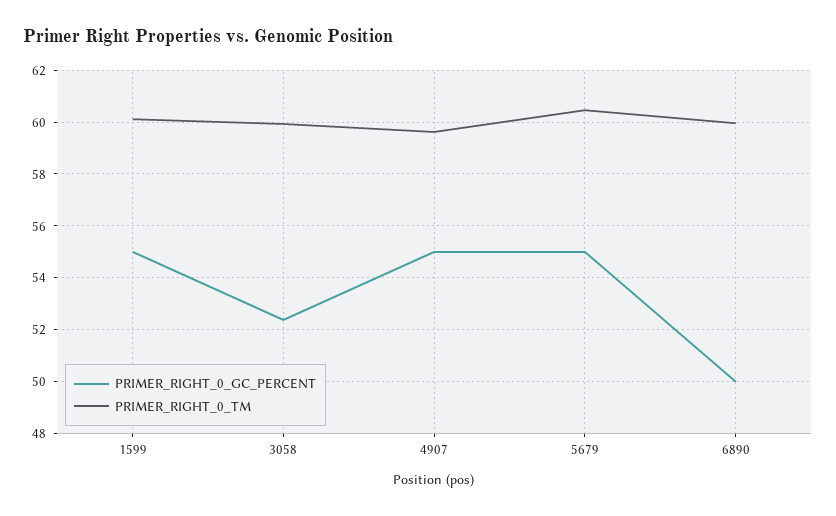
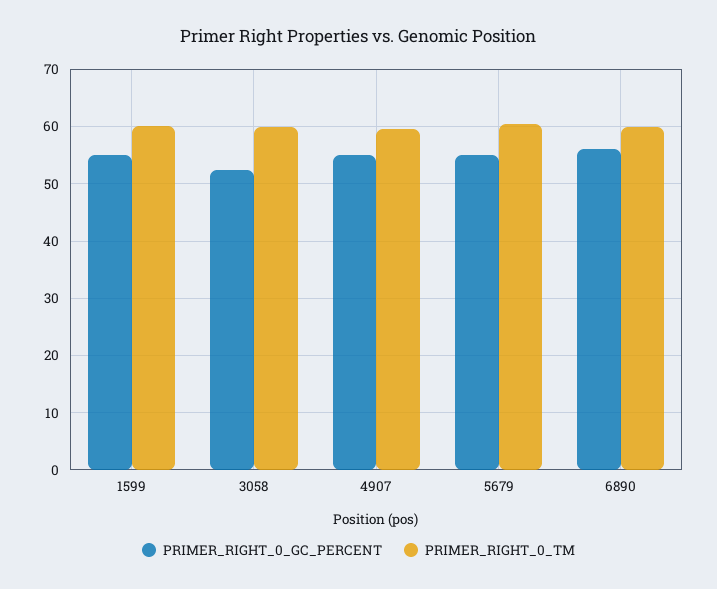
PRIMER_RIGHT_0_GC_PERCENT, 6890: 50 -> 56

